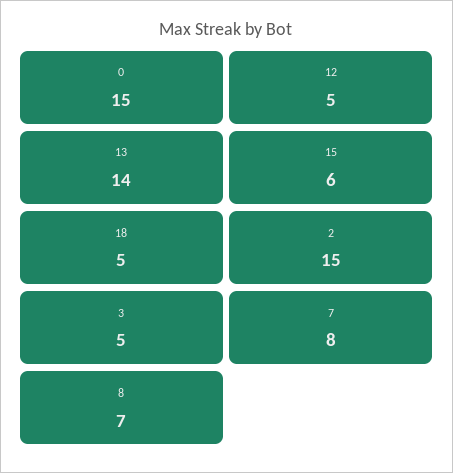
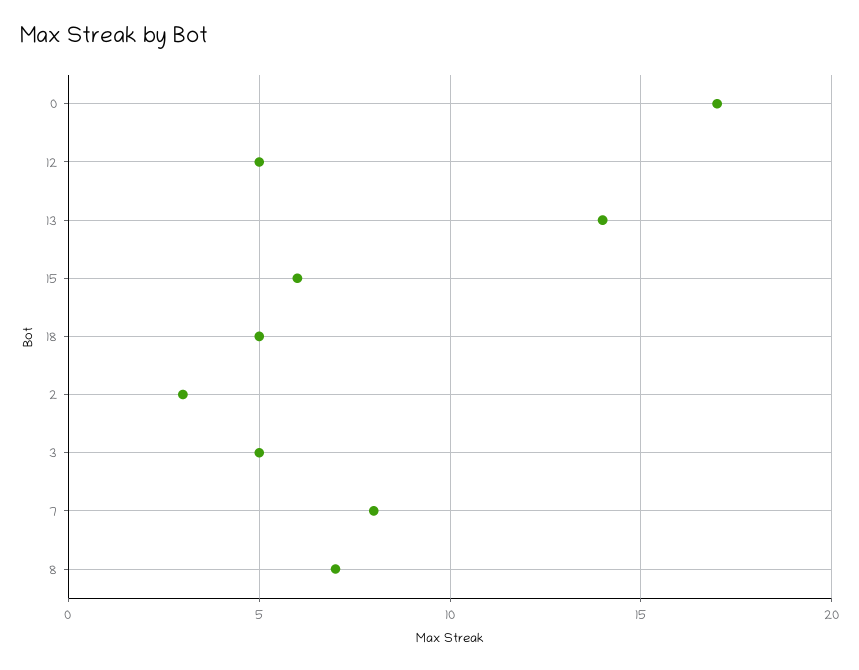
0: 15 -> 17
2: 15 -> 3

